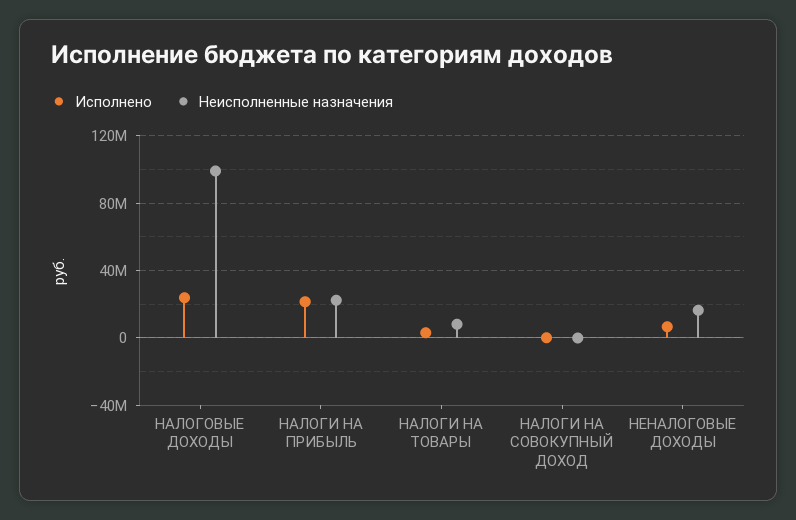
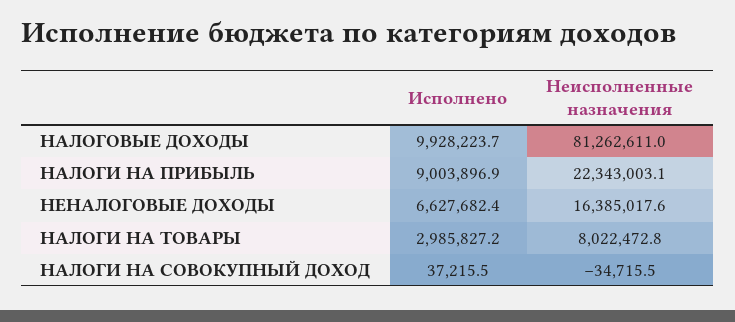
Исполнено, НАЛОГОВЫЕ ДОХОДЫ: 25000000 -> 9928223.7
Неисполненные назначения, НАЛОГОВЫЕ ДОХОДЫ: 100000000 -> 81262611
Исполнено, НАЛОГИ НА ПРИБЫЛЬ: 20000000 -> 9003896.9

